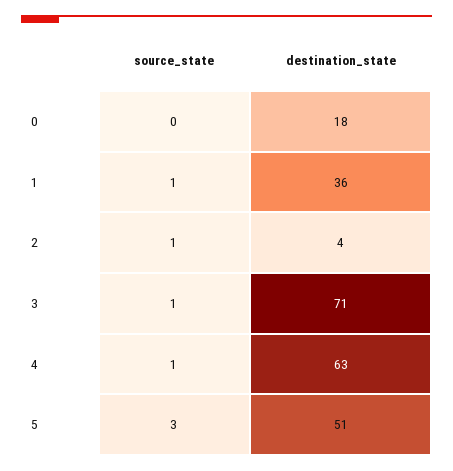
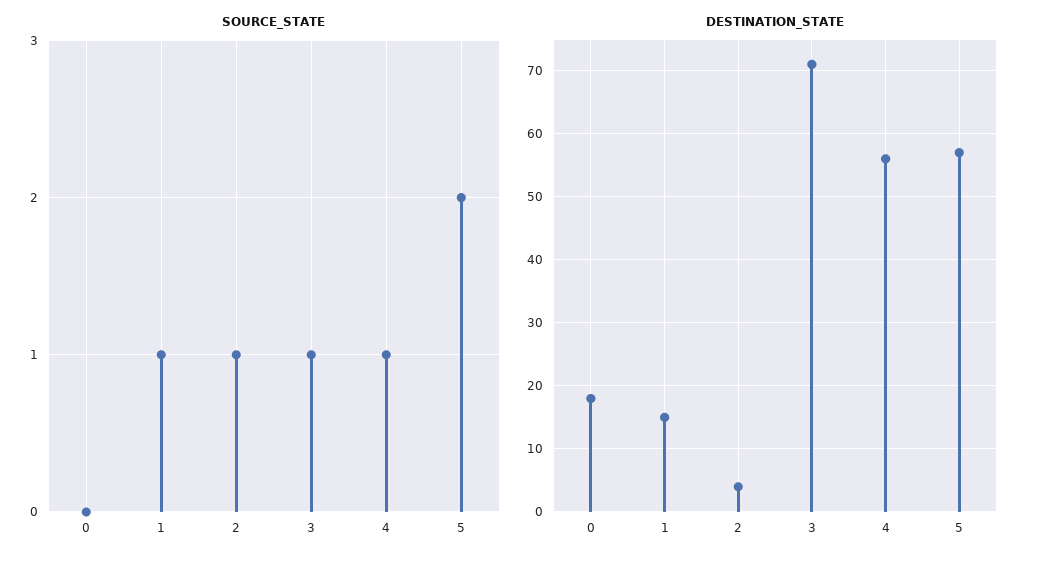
destination_state, 1: 36 -> 15
destination_state, 4: 63 -> 56
source_state, 5: 3 -> 2
destination_state, 5: 51 -> 57

